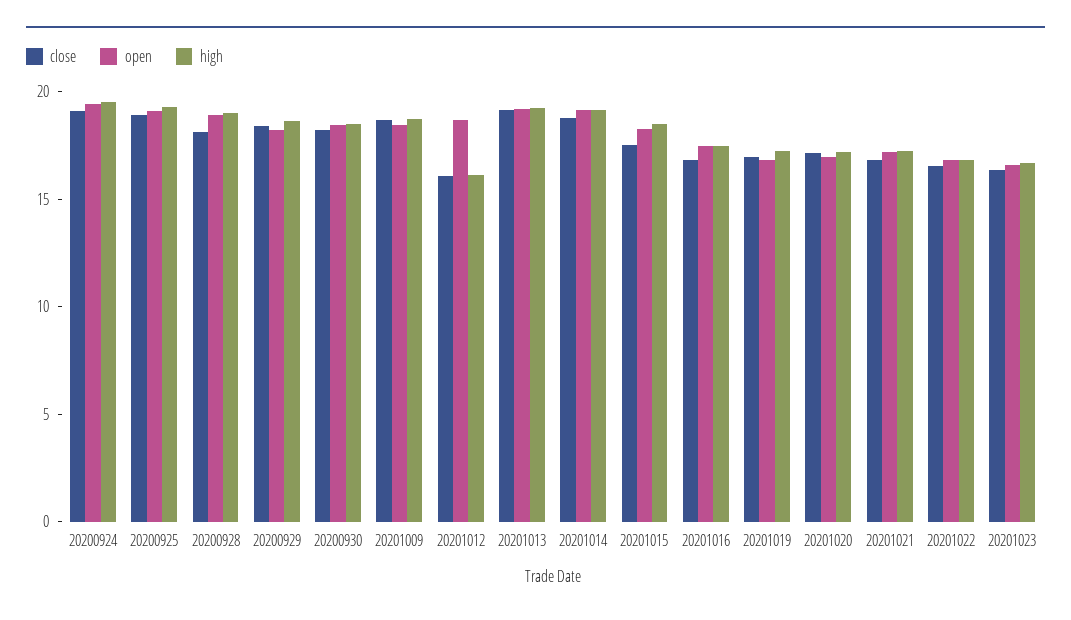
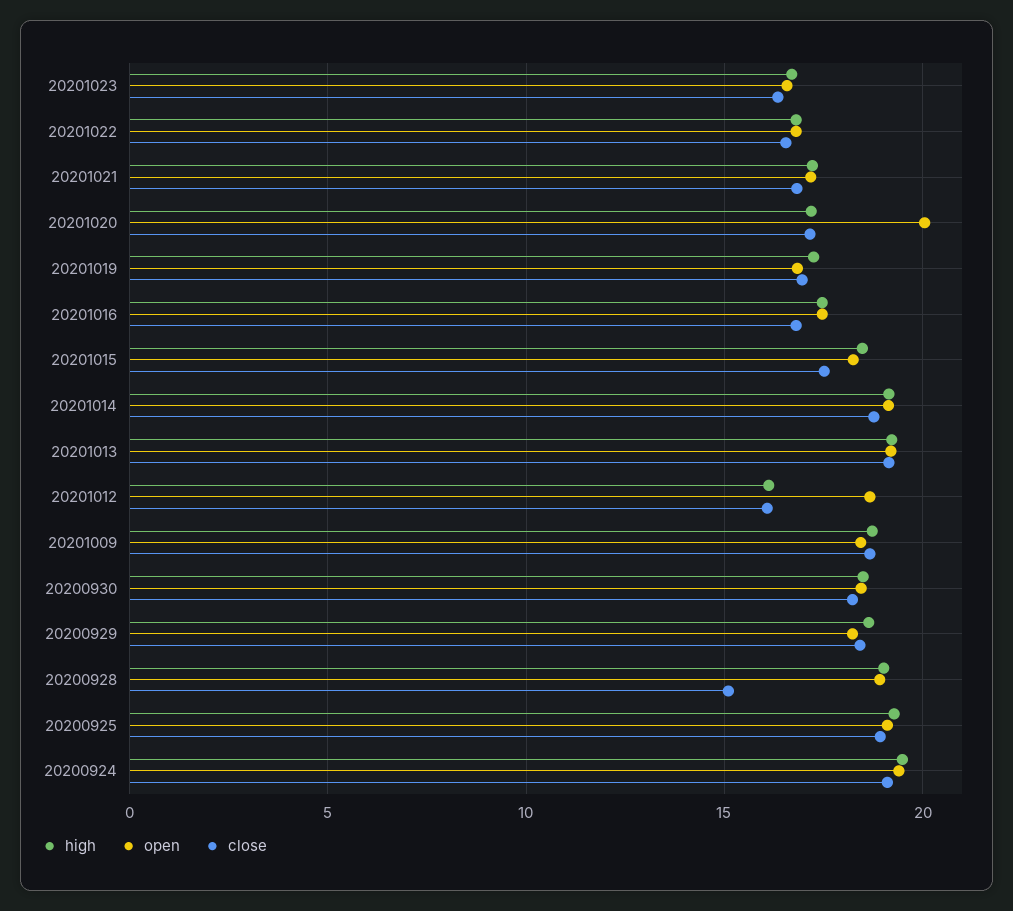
close, 20200928: 18 -> 15
open, 20201020: 17 -> 20

